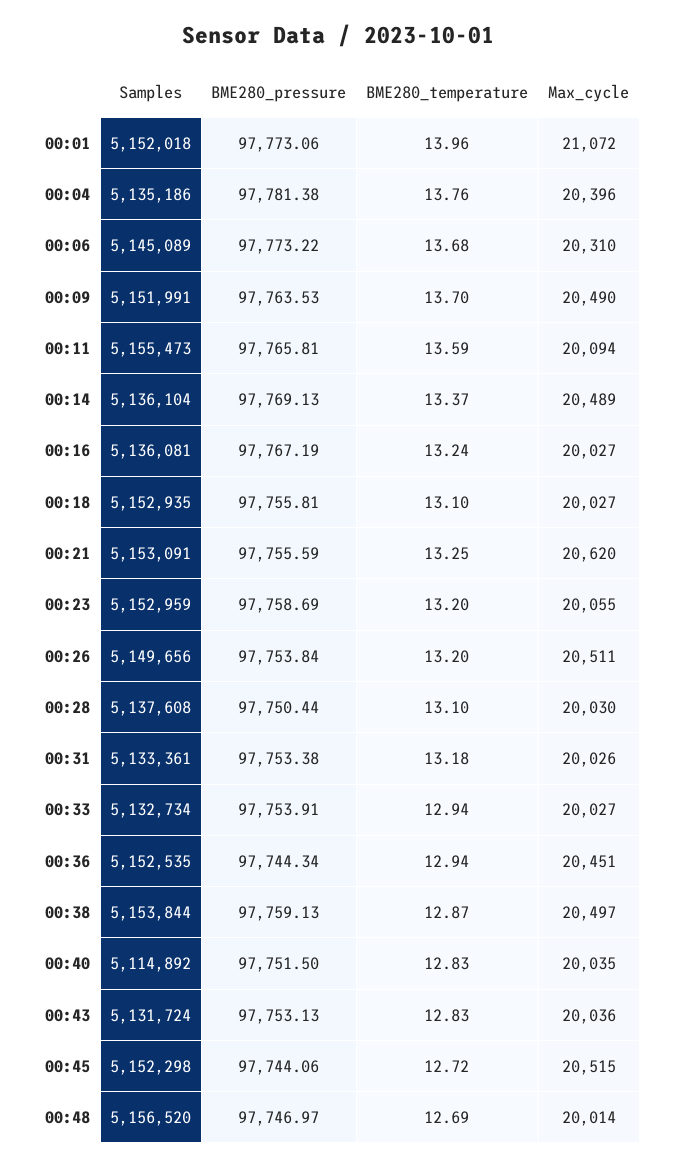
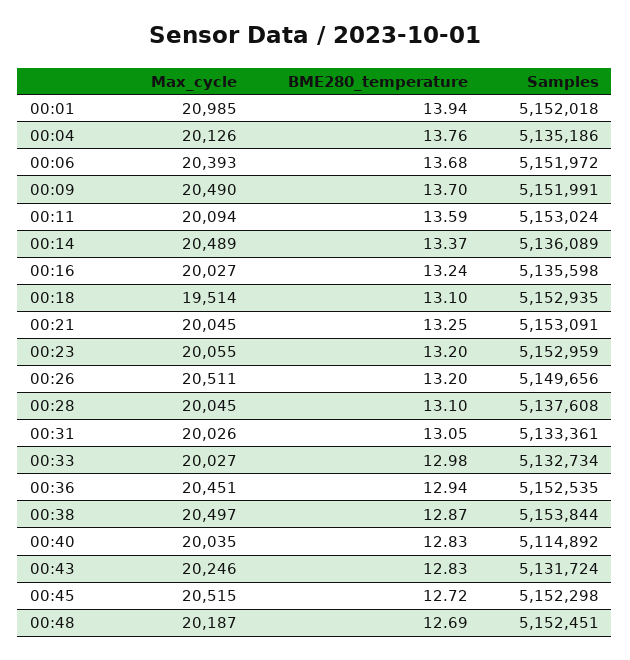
BME280_pressure, 00:01: 97773.06 -> none
BME280_temperature, 00:01: 13.96 -> 13.94
Max_cycle, 00:01: 21072 -> 20985
BME280_pressure, 00:04: 97781.38 -> none
Max_cycle, 00:04: 20396 -> 20126
Samples, 00:06: 5145089 -> 5151972
BME280_pressure, 00:06: 97773.22 -> none
Max_cycle, 00:06: 20310 -> 20393
BME280_pressure, 00:09: 97763.53 -> none
Samples, 00:11: 5155473 -> 5153024
BME280_pressure, 00:11: 97765.81 -> none
Samples, 00:14: 5136104 -> 5136089
BME280_pressure, 00:14: 97769.13 -> none
Samples, 00:16: 5136081 -> 5135598
BME280_pressure, 00:16: 97767.19 -> none
BME280_pressure, 00:18: 97755.81 -> none
Max_cycle, 00:18: 20027 -> 19514
BME280_pressure, 00:21: 97755.59 -> none
Max_cycle, 00:21: 20620 -> 20045
BME280_pressure, 00:23: 97758.69 -> none
BME280_pressure, 00:26: 97753.84 -> none
BME280_pressure, 00:28: 97750.44 -> none
Max_cycle, 00:28: 20030 -> 20045
BME280_pressure, 00:31: 97753.38 -> none
BME280_temperature, 00:31: 13.18 -> 13.05
BME280_pressure, 00:33: 97753.91 -> none
BME280_temperature, 00:33: 12.94 -> 12.98
BME280_pressure, 00:36: 97744.34 -> none
BME280_pressure, 00:38: 97759.13 -> none
BME280_pressure, 00:40: 97751.5 -> none
BME280_pressure, 00:43: 97753.13 -> none
Max_cycle, 00:43: 20036 -> 20246
BME280_pressure, 00:45: 97744.06 -> none
Samples, 00:48: 5156520 -> 5152451
BME280_pressure, 00:48: 97746.97 -> none
Max_cycle, 00:48: 20014 -> 20187

